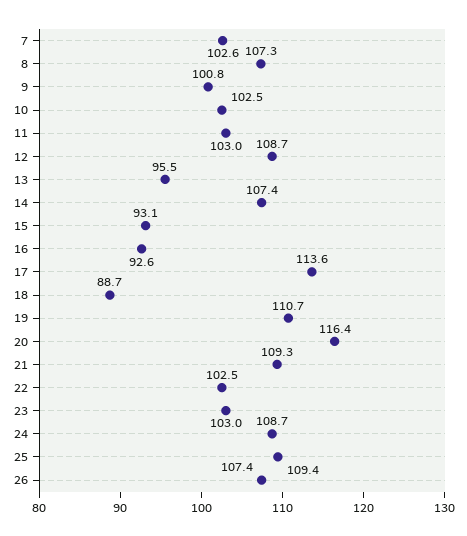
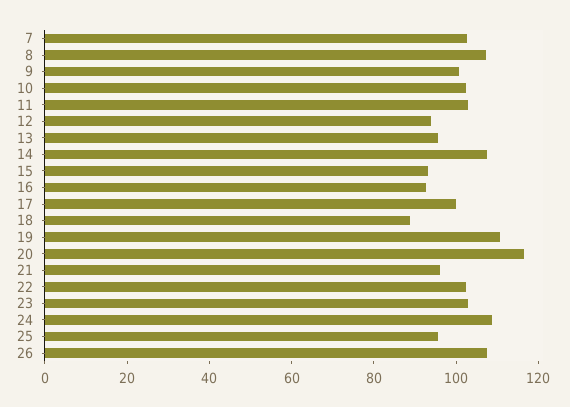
12: 108.7 -> 95
17: 113.6 -> 100
21: 109.3 -> 95
25: 109.4 -> 95

